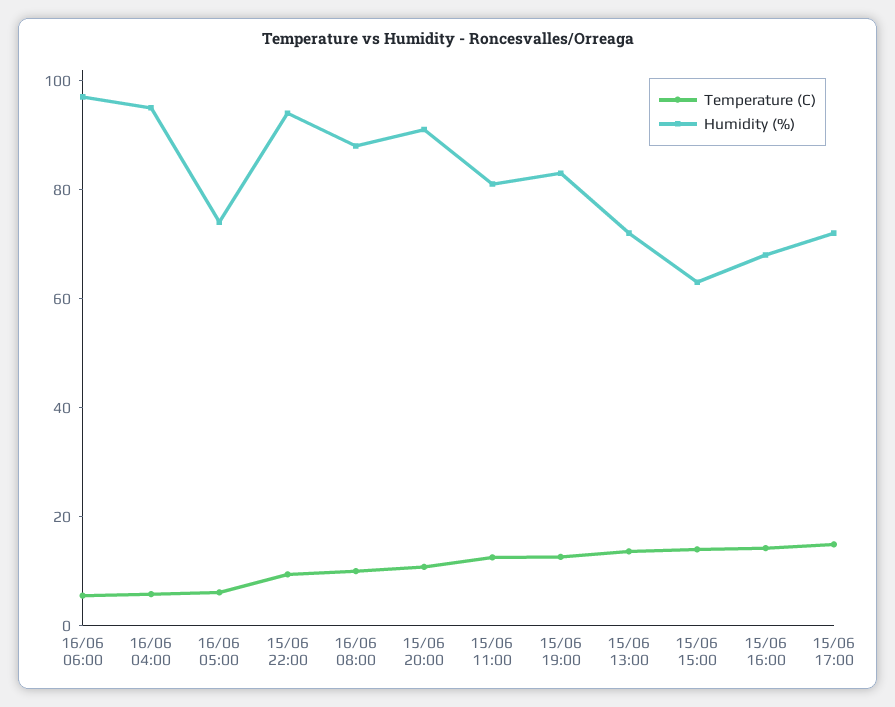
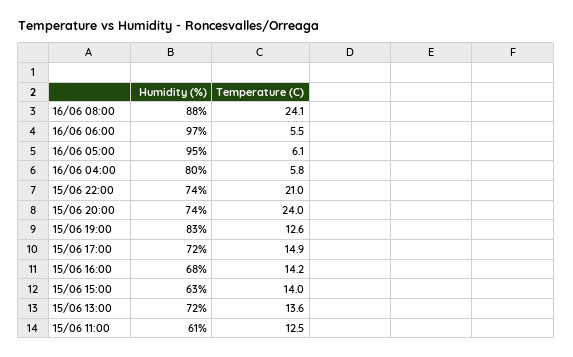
Humidity (%), 16/06 04:00: 95 -> 80
Humidity (%), 16/06 05:00: 75 -> 95
Temperature (C), 15/06 22:00: 10 -> 21
Humidity (%), 15/06 22:00: 95 -> 74
Temperature (C), 16/06 08:00: 10 -> 24.1
Temperature (C), 15/06 20:00: 10 -> 24
Humidity (%), 15/06 20:00: 90 -> 74
Humidity (%), 15/06 11:00: 80 -> 61

